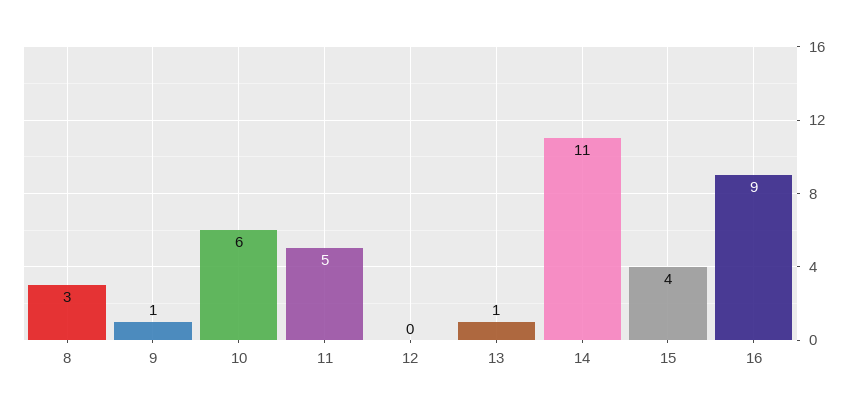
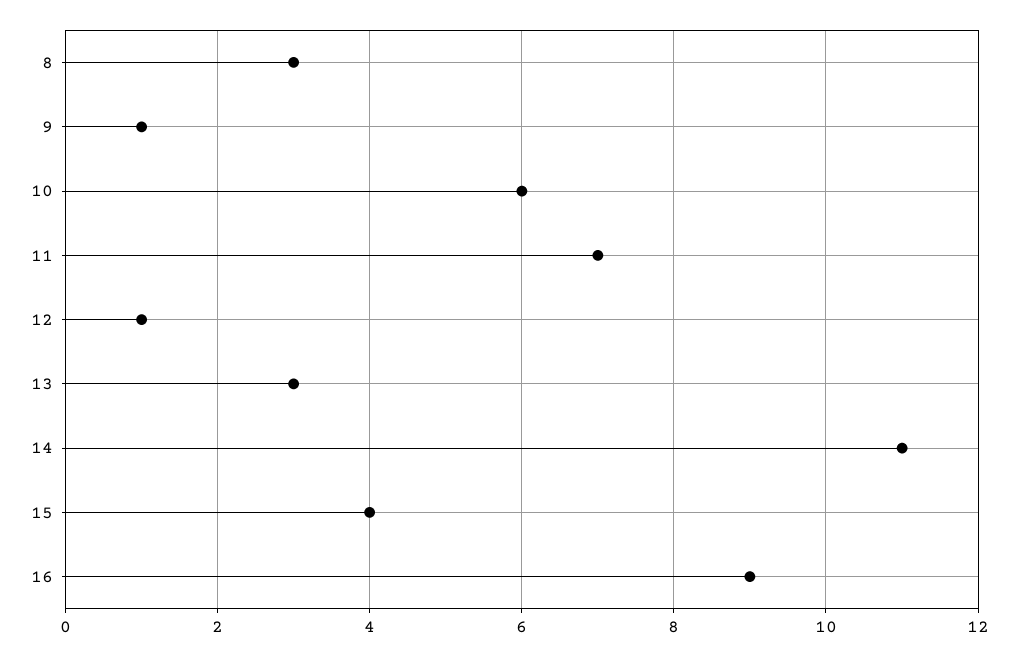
11: 5 -> 7
12: 0 -> 1
13: 1 -> 3

